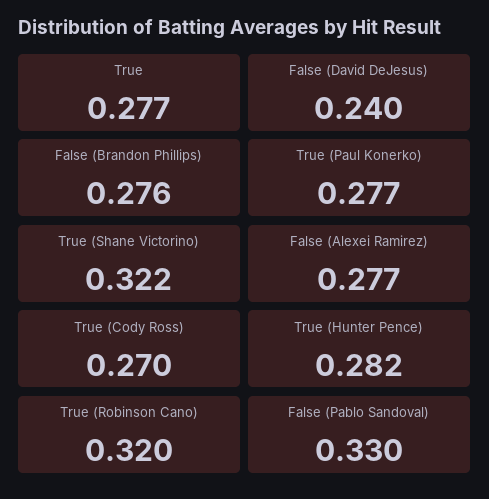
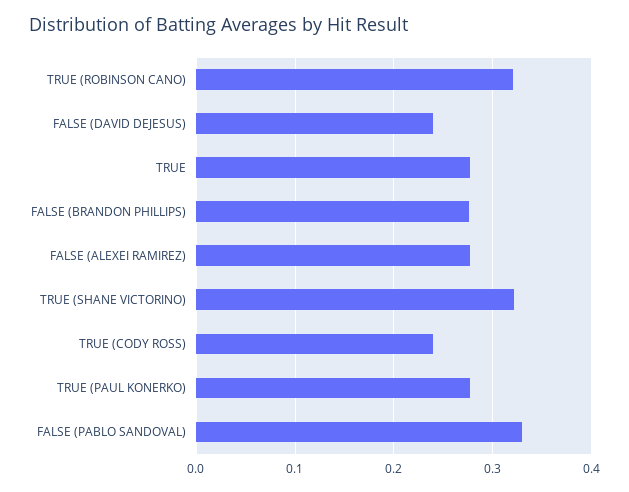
True (Cody Ross): 0.27 -> 0.24
True (Hunter Pence): 0.282 -> none

